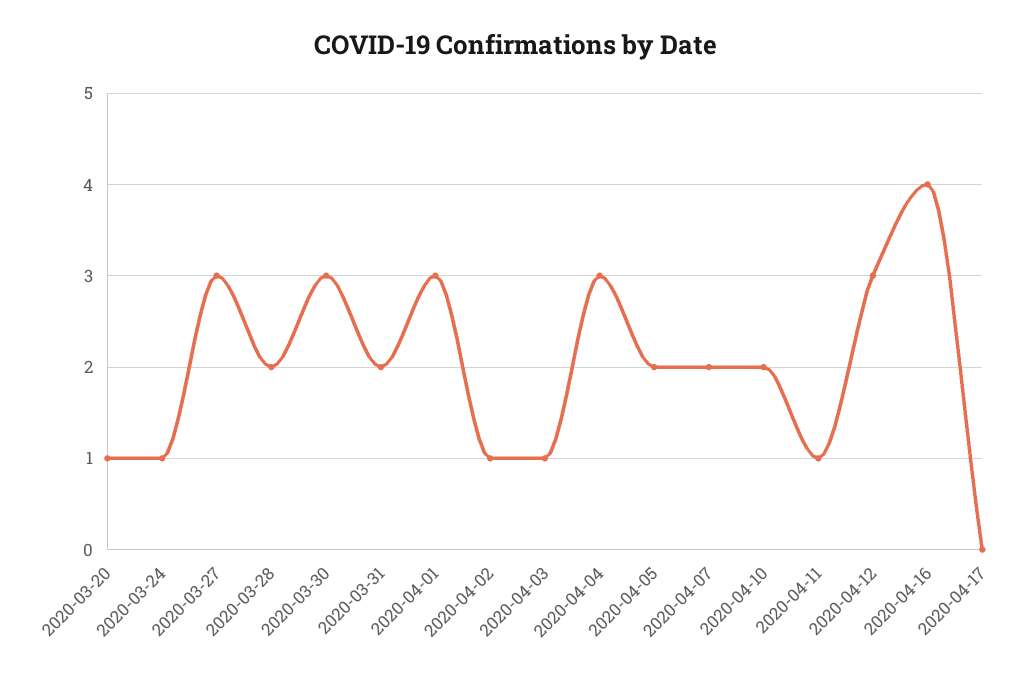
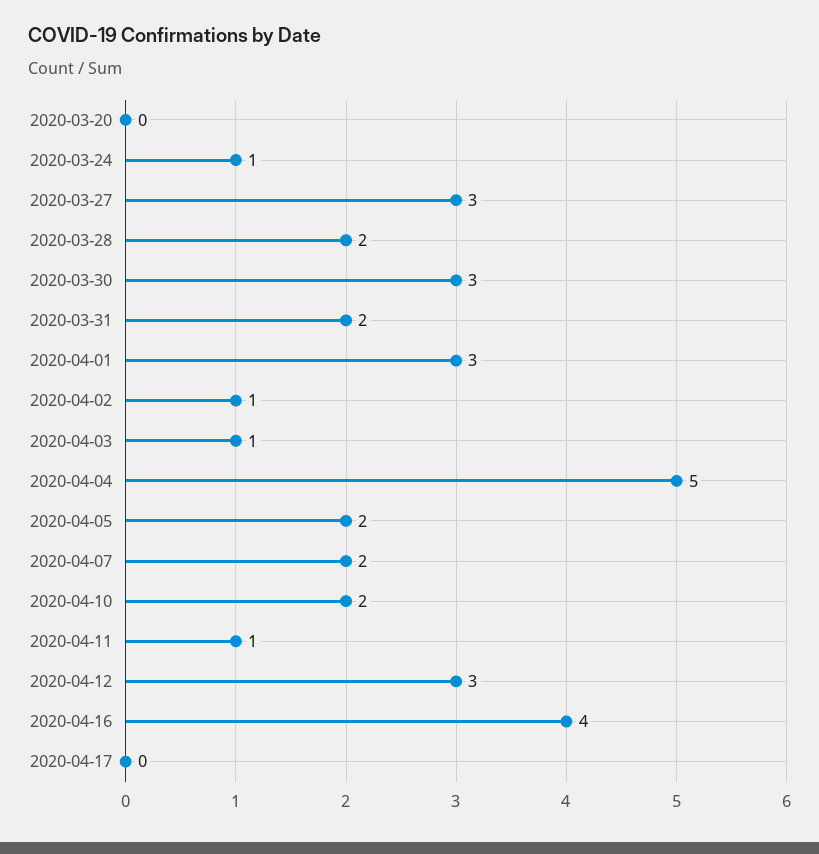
2020-03-20: 1 -> 0
2020-04-04: 3 -> 5

